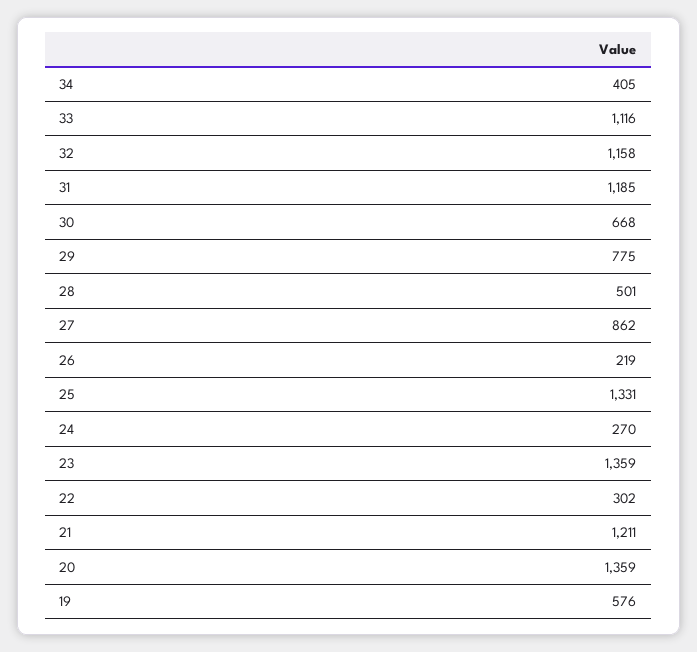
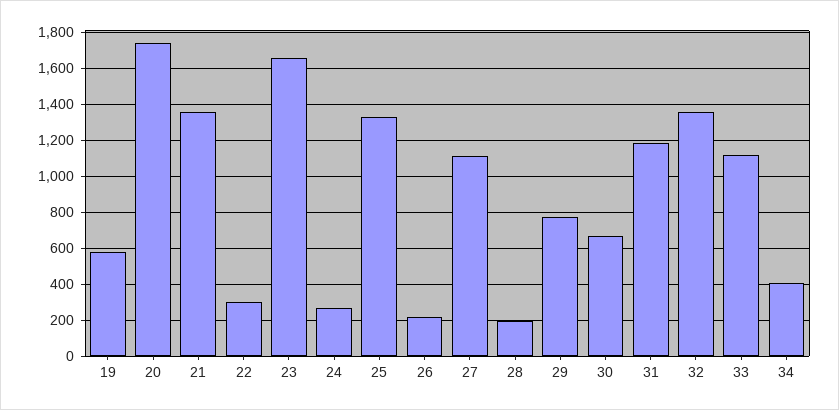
32: 1158 -> 1350
28: 501 -> 200
27: 862 -> 1100
23: 1359 -> 1650
21: 1211 -> 1350
20: 1359 -> 1750

